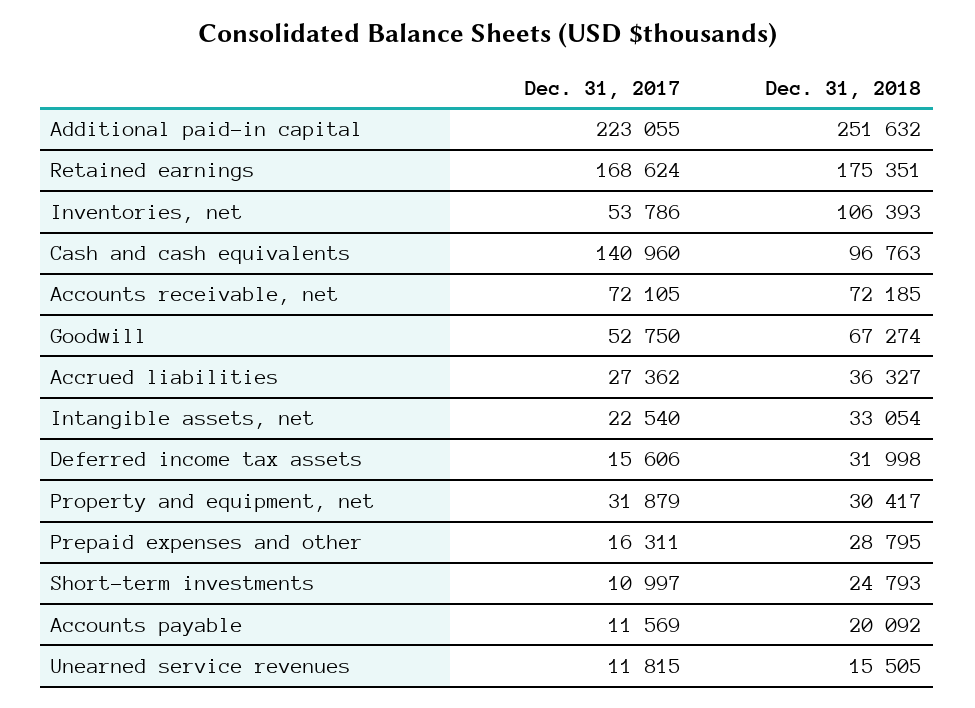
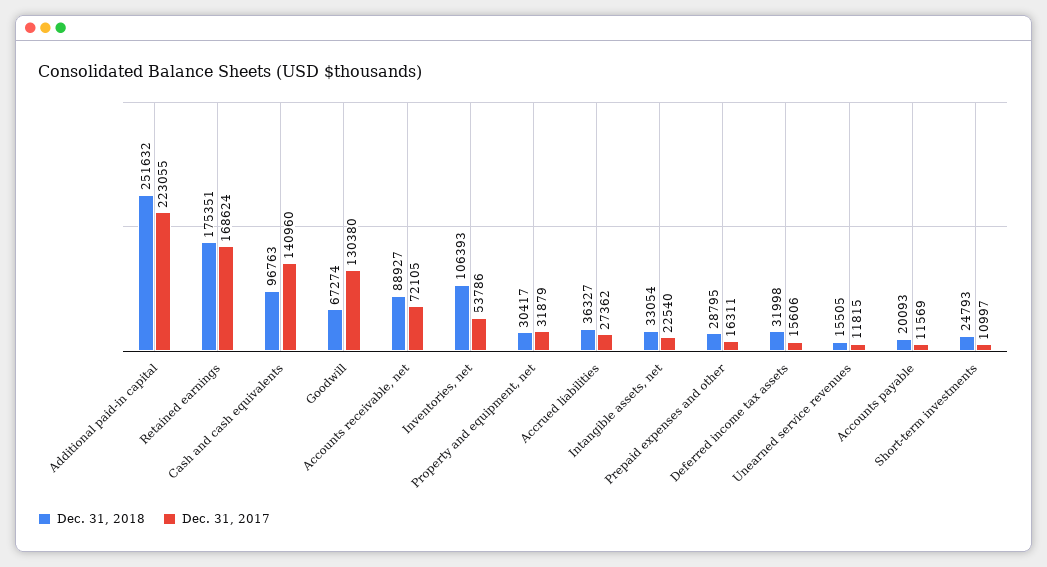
Dec. 31, 2018, Accounts receivable, net: 72185 -> 88927
Dec. 31, 2017, Goodwill: 52750 -> 130380
Dec. 31, 2018, Accounts payable: 20092 -> 20093

